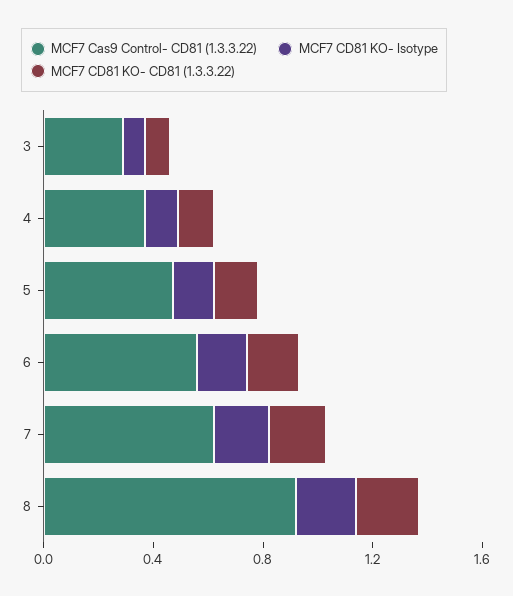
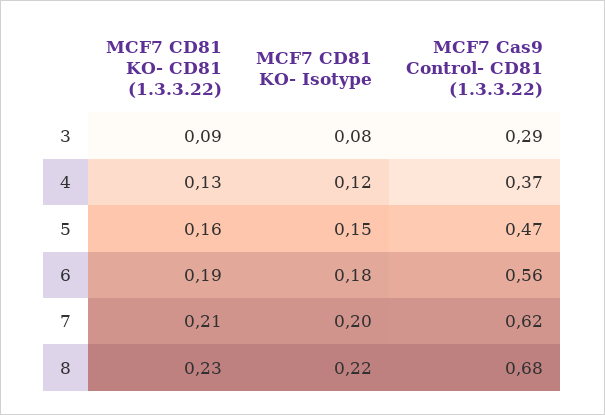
MCF7 Cas9 Control- CD81 (1.3.3.22), 8: 0.9 -> 0.68

